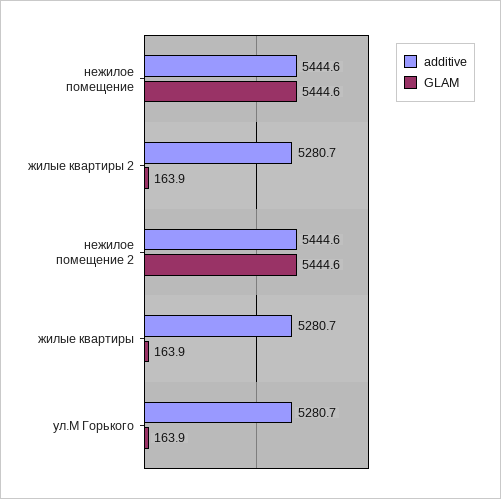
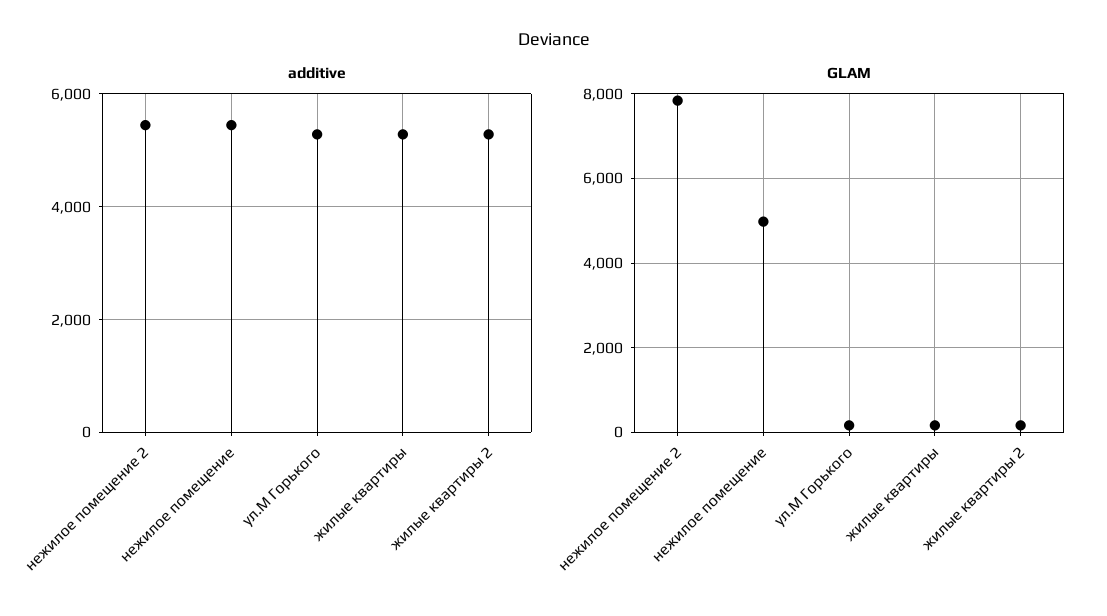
GLAM, нежилое помещение: 5444.6 -> 5000
GLAM, нежилое помещение 2: 5444.6 -> 7800

